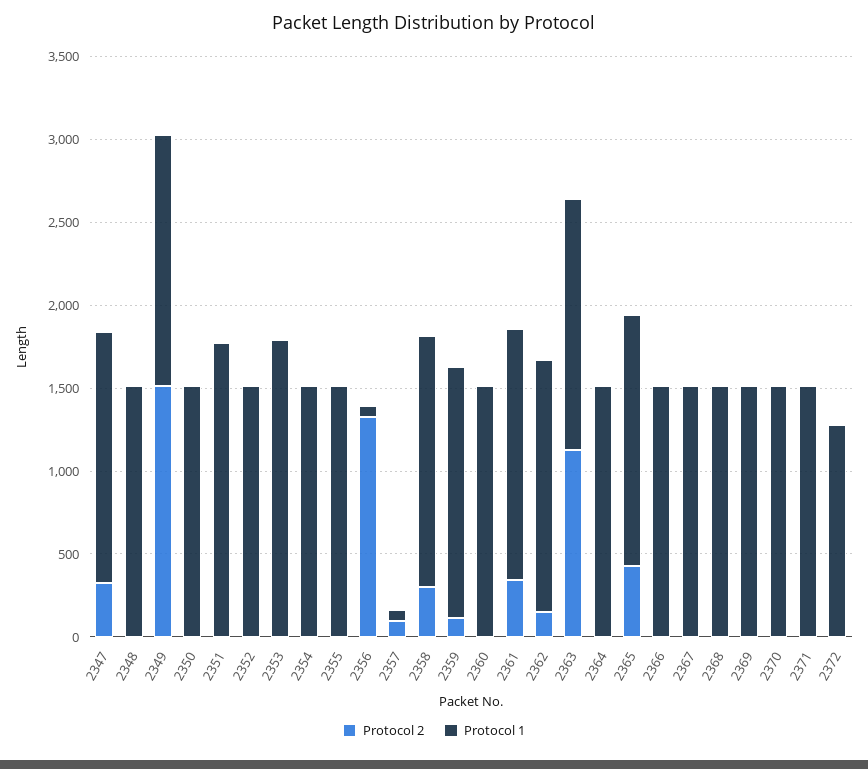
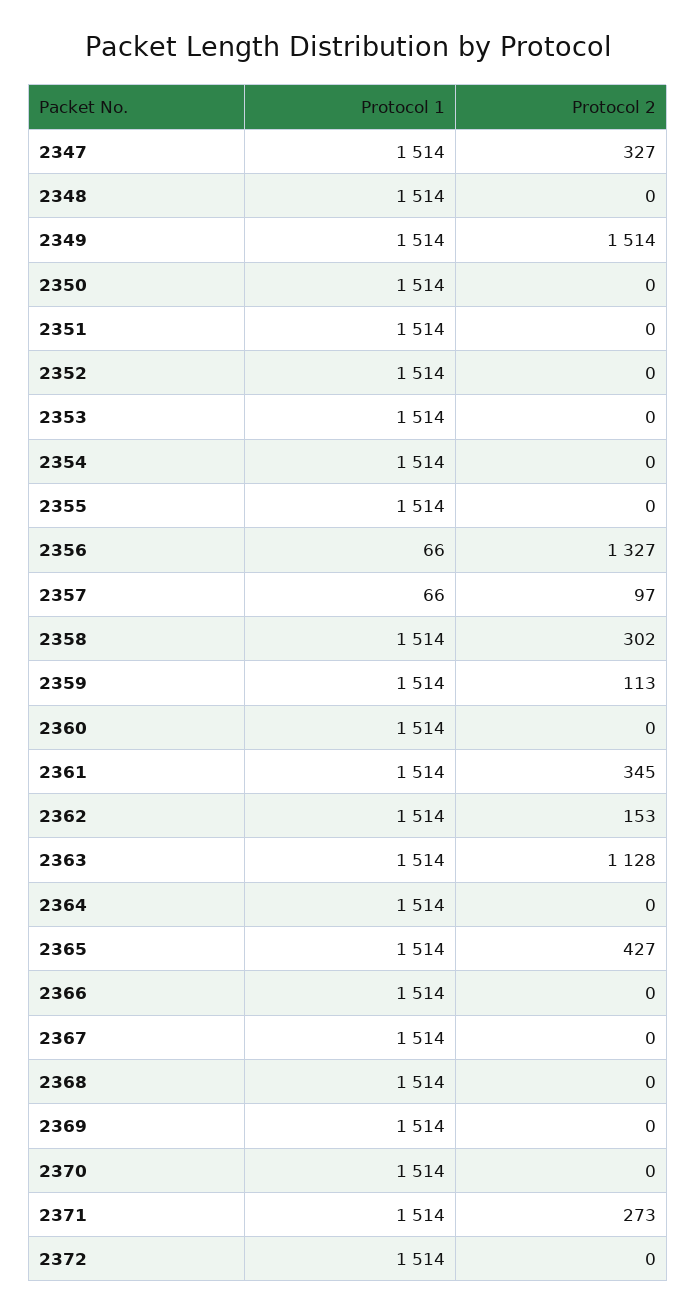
Protocol 1, 2351: 1800 -> 1514
Protocol 1, 2353: 1800 -> 1514
Protocol 2, 2371: 0 -> 273
Protocol 1, 2372: 1300 -> 1514

